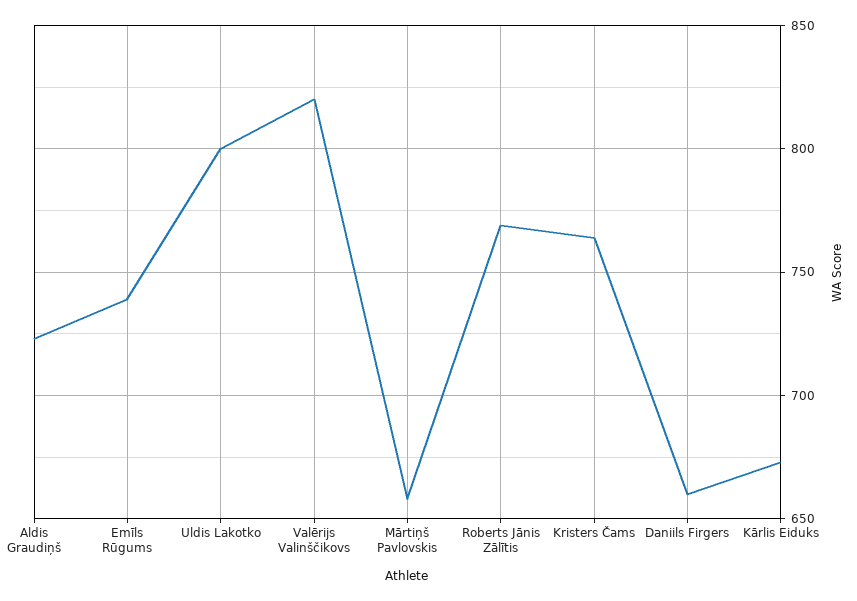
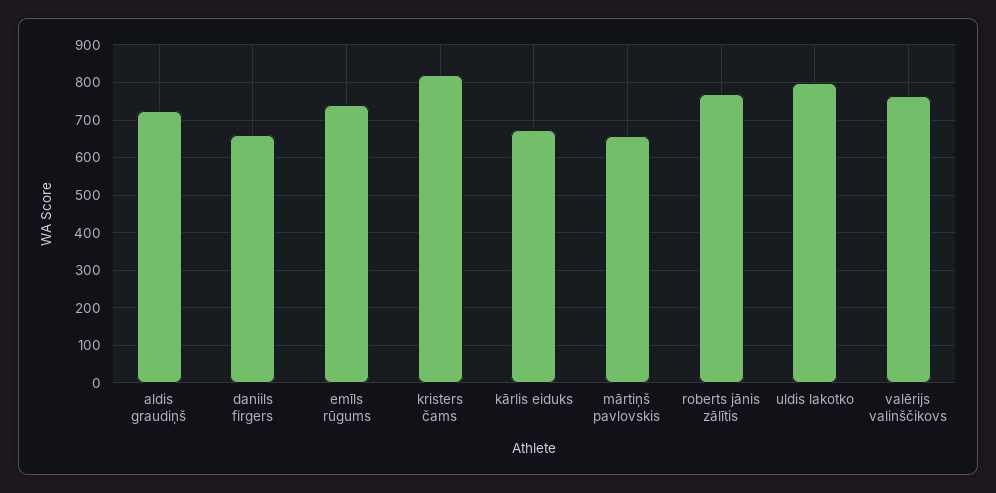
Valērijs Valinščikovs: 820 -> 760
Kristers Čams: 765 -> 820

